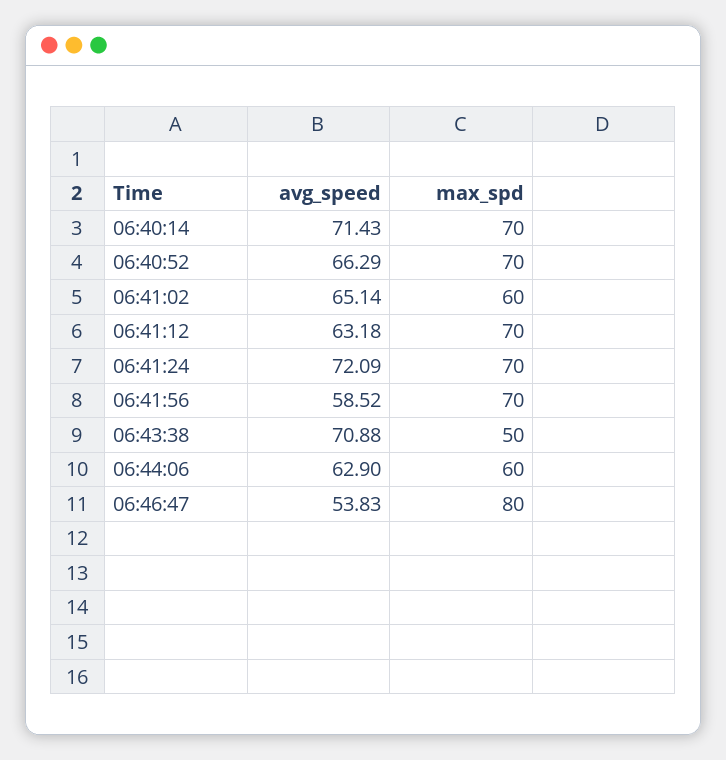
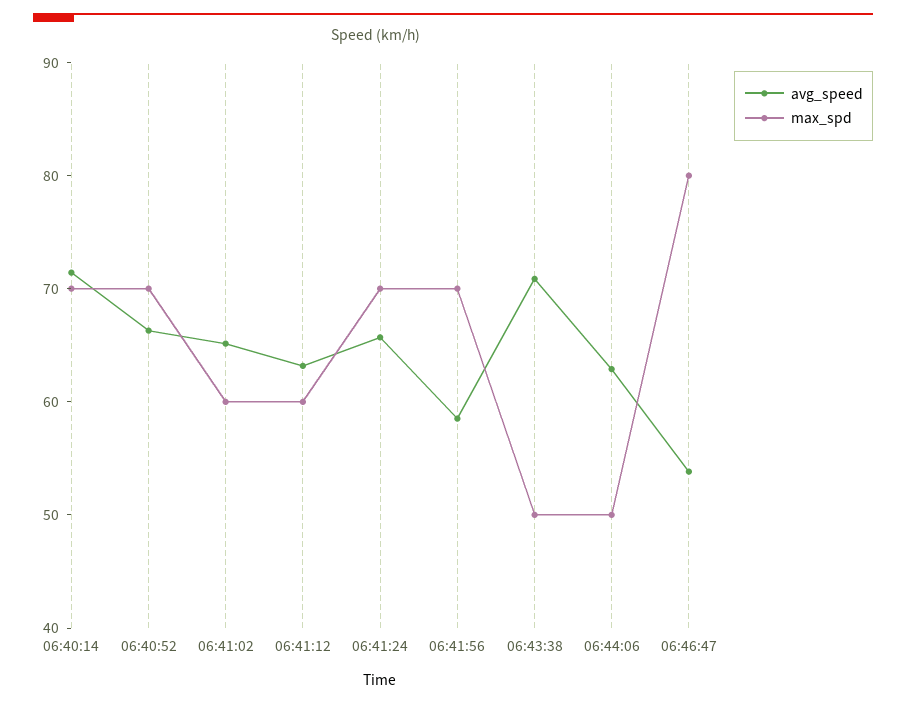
max_spd, 06:41:12: 70 -> 60
avg_speed, 06:41:24: 72.09 -> 66
max_spd, 06:44:06: 60 -> 50

